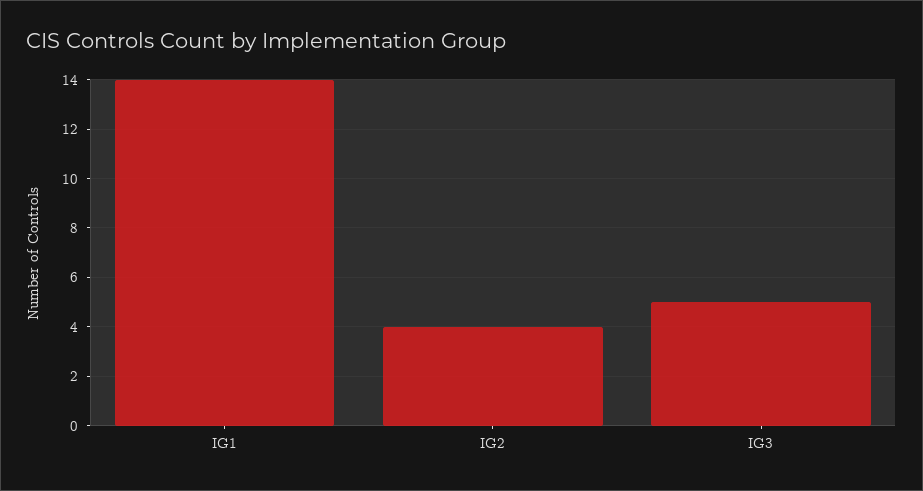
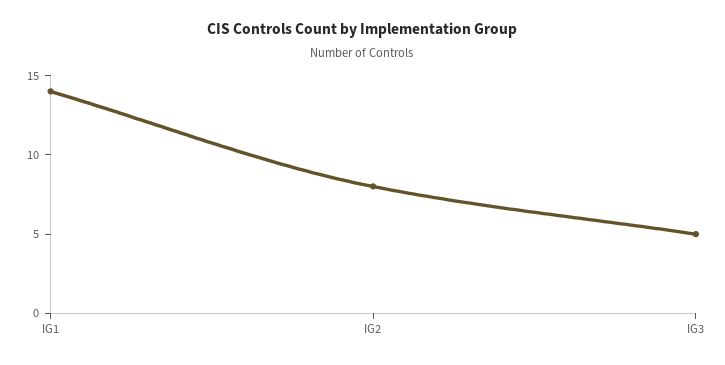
IG2: 4 -> 8

